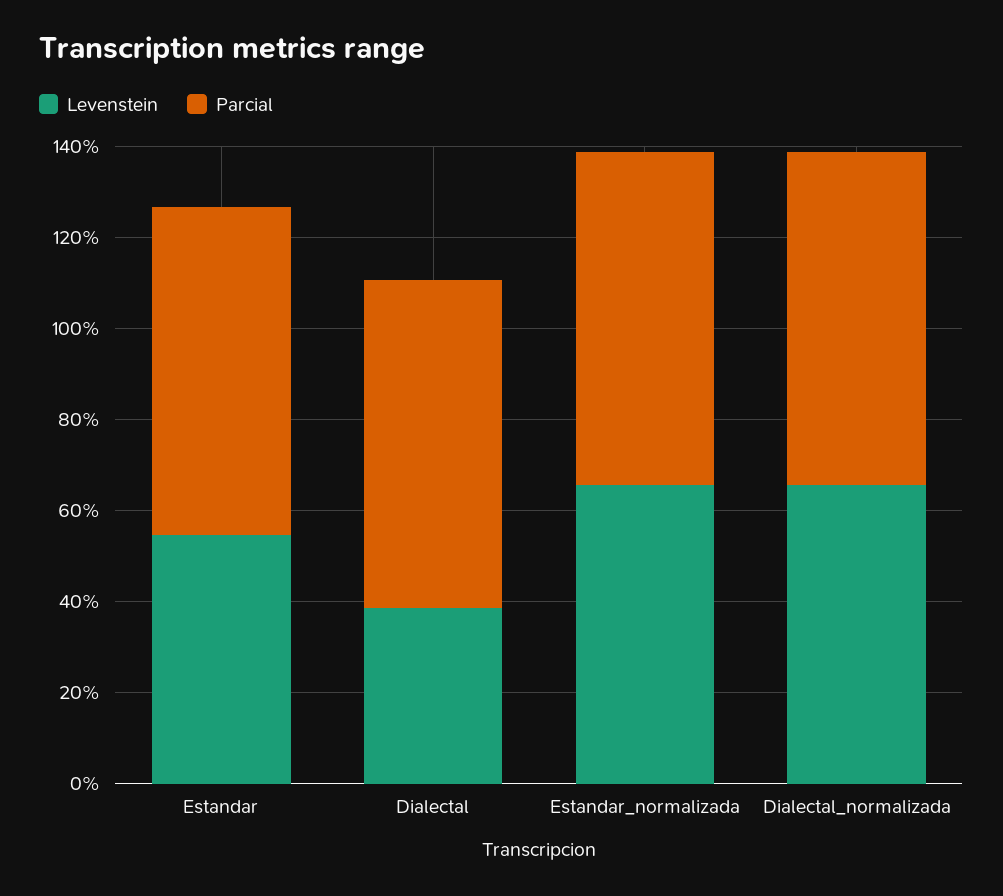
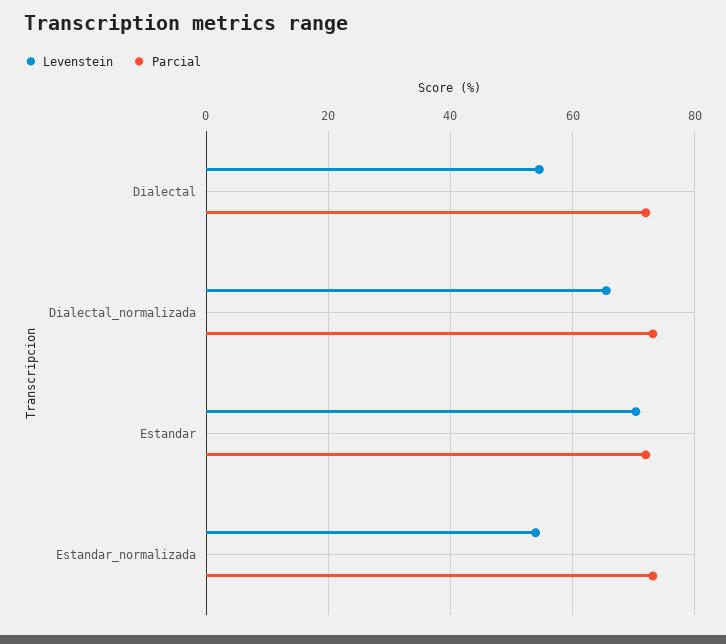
Levenstein, Estandar: 55 -> 70
Levenstein, Dialectal: 40 -> 54
Levenstein, Estandar_normalizada: 65 -> 54

